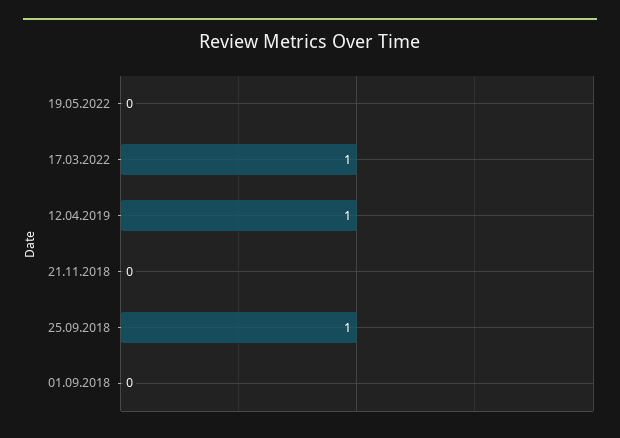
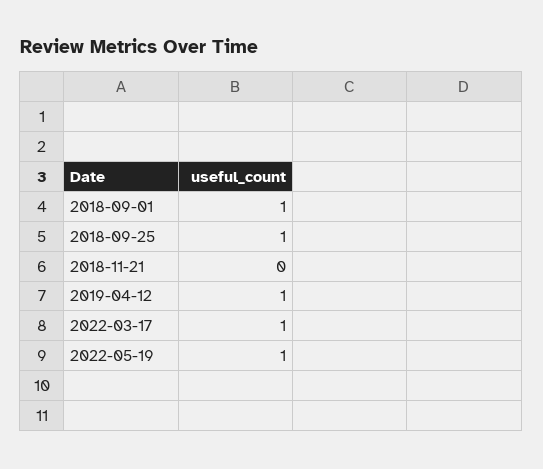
19.05.2022: 0 -> 1
01.09.2018: 0 -> 1

